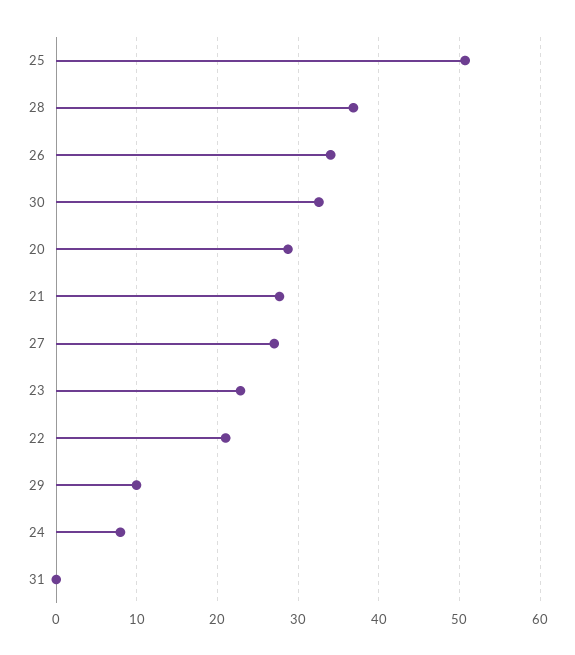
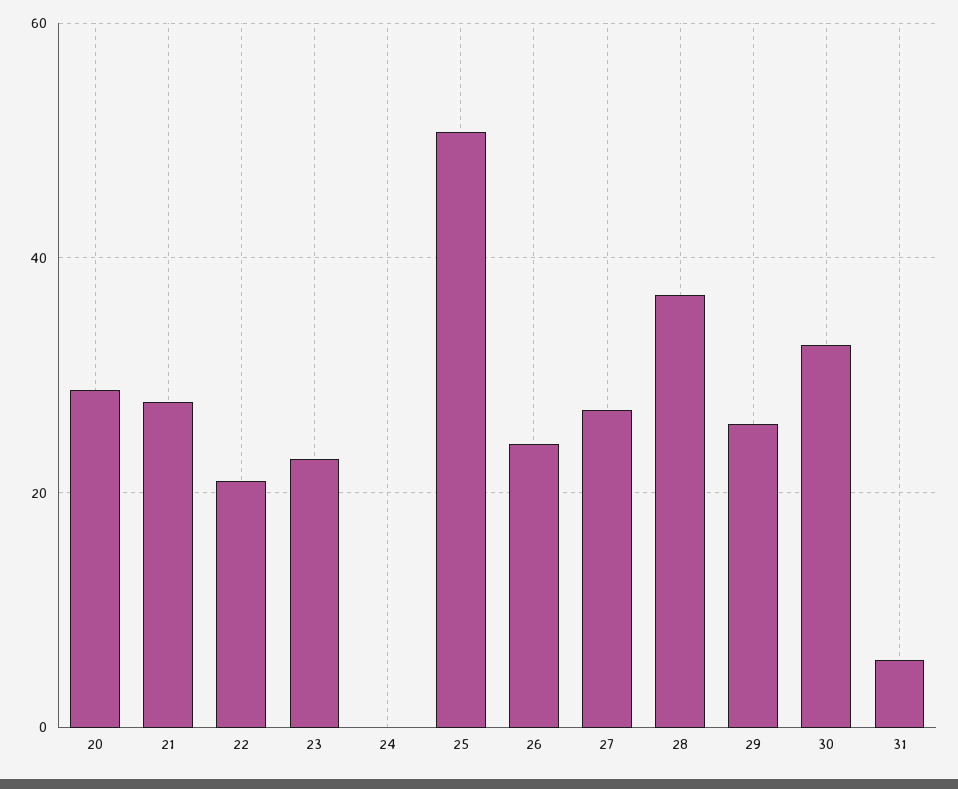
26: 34 -> 24
29: 10 -> 26
24: 8 -> 0
31: 0 -> 6

